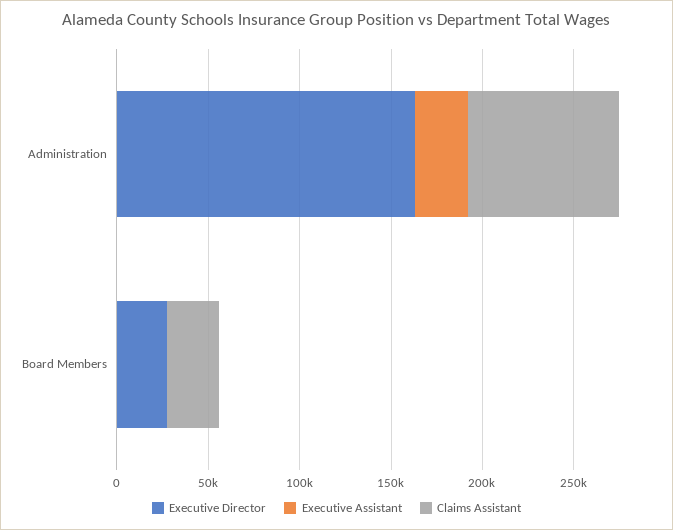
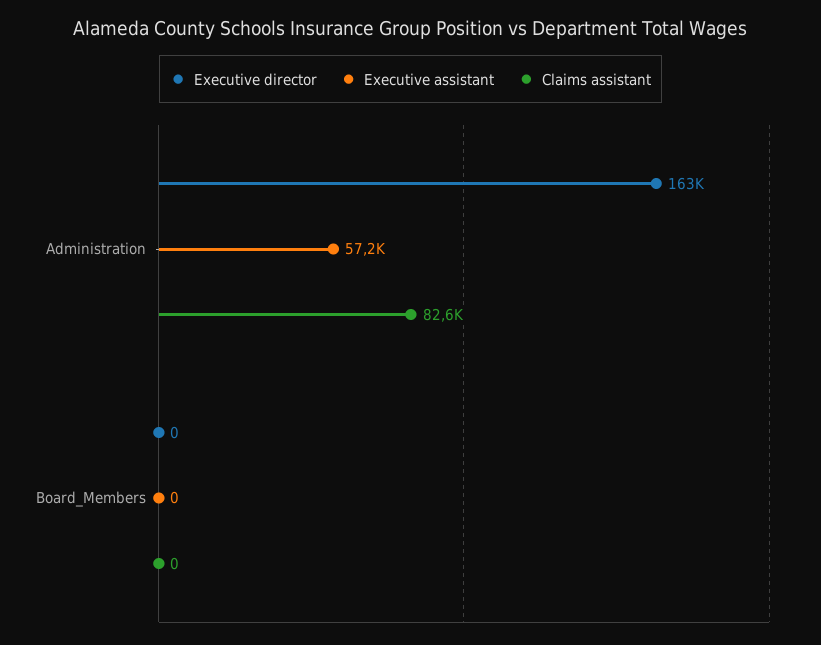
Executive Assistant, Administration: 30000 -> 57200
Executive Director, Board Members: 30000 -> 0
Claims Assistant, Board Members: 30000 -> 0

